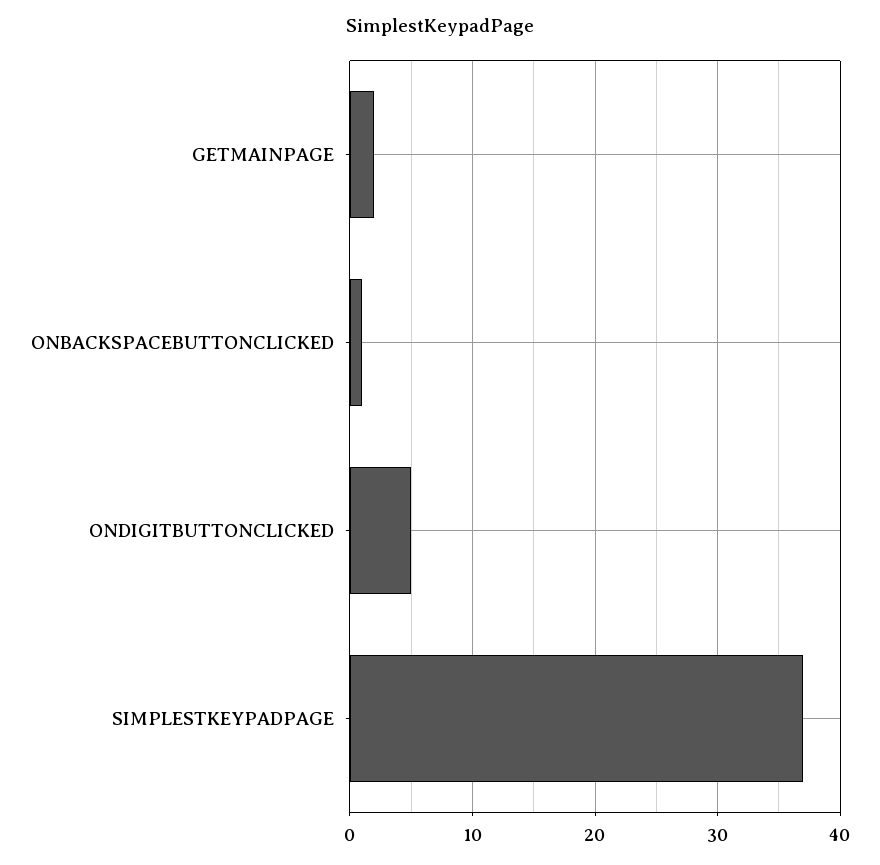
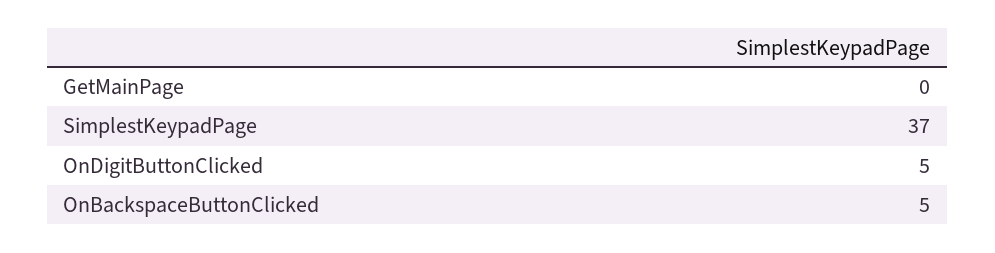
GETMAINPAGE: 2 -> 0
ONBACKSPACEBUTTONCLICKED: 1 -> 5

